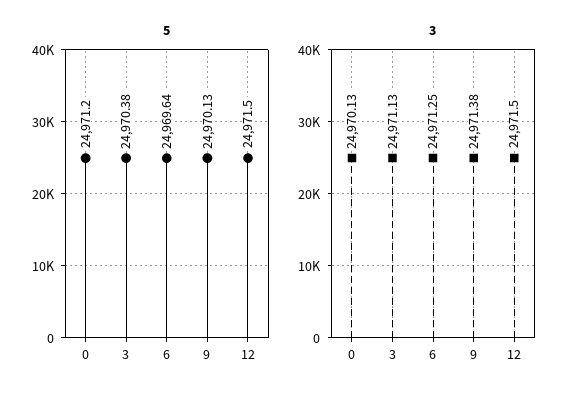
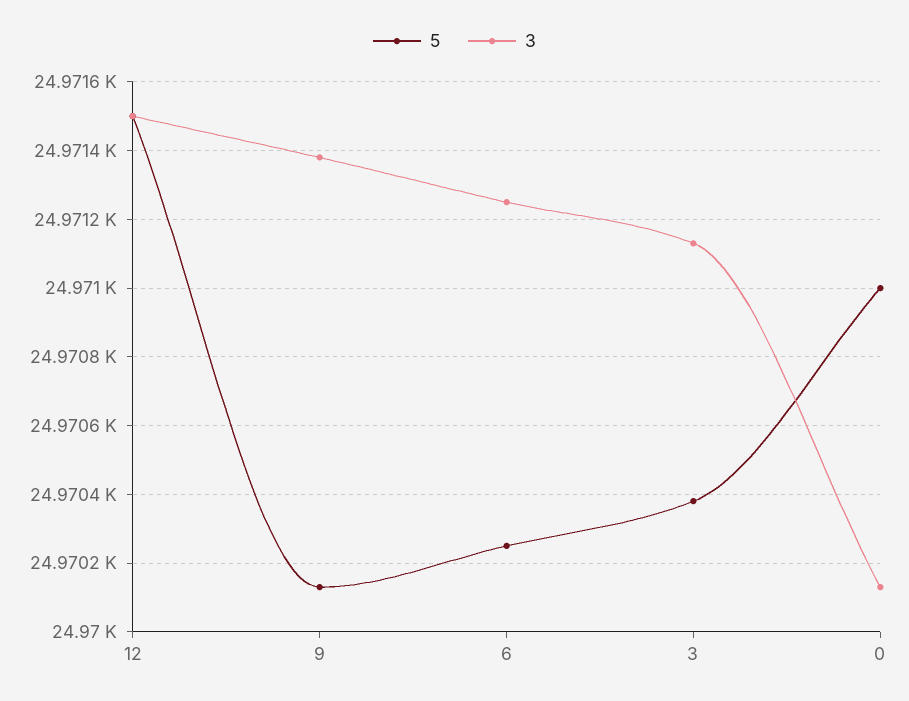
5, 0: 24971.2 -> 24971
5, 6: 24969.64 -> 24970.25

